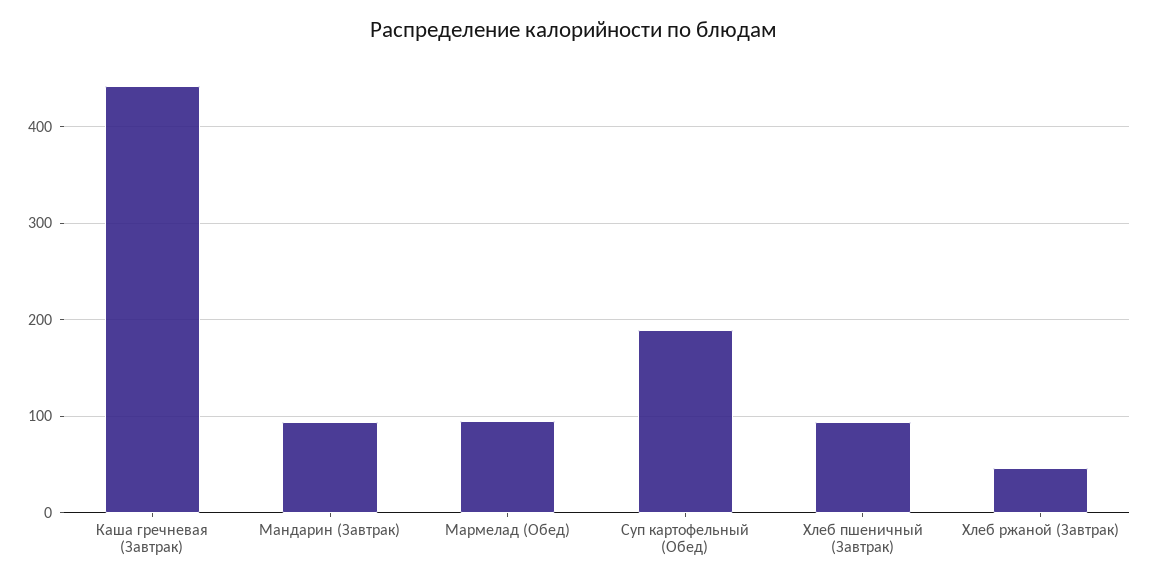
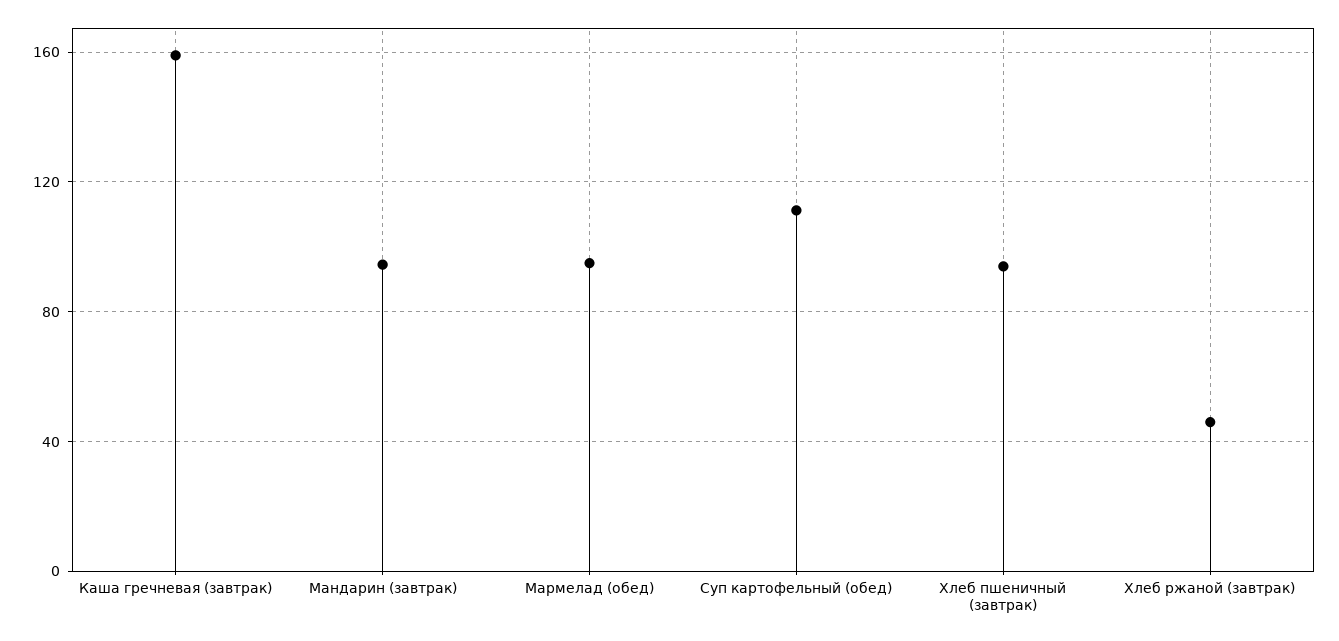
Каша гречневая (Завтрак): 440 -> 160
Суп картофельный (Обед): 190 -> 110

